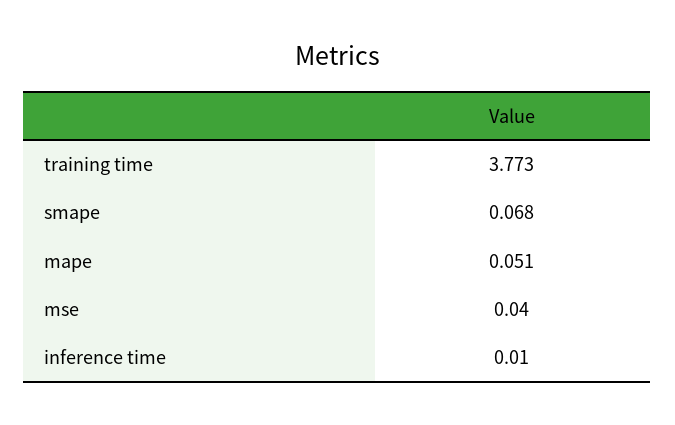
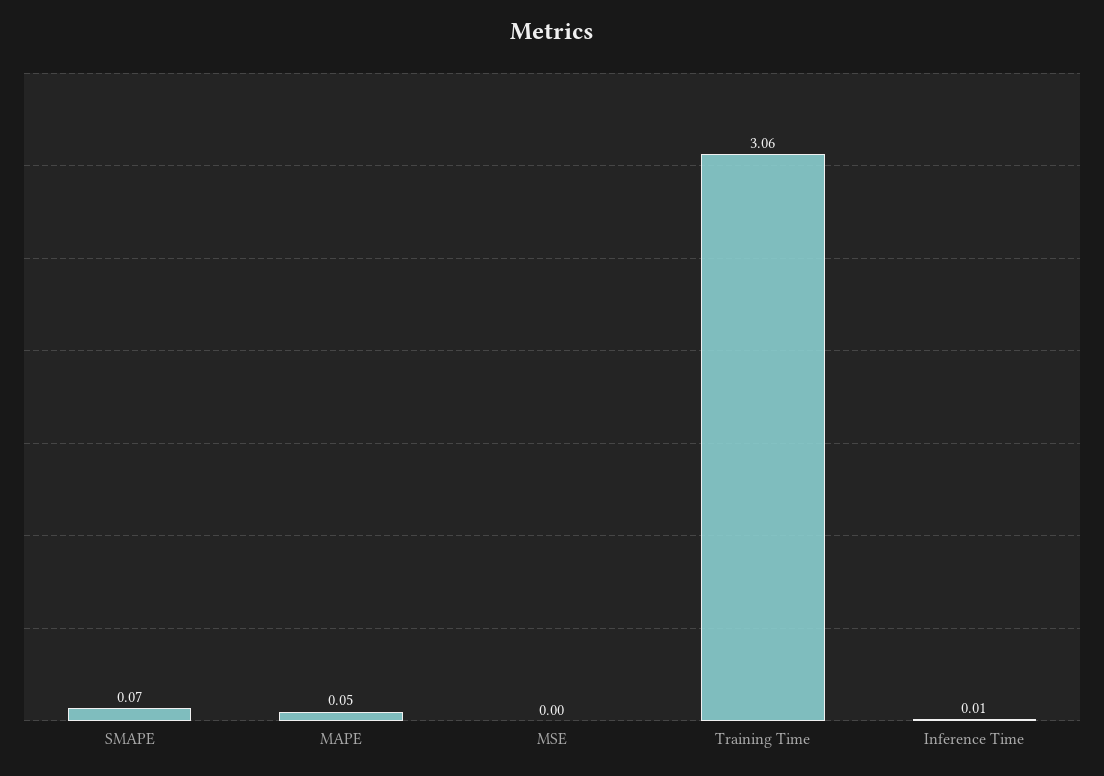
training time: 3.773 -> 3.06
mse: 0.04 -> 0

